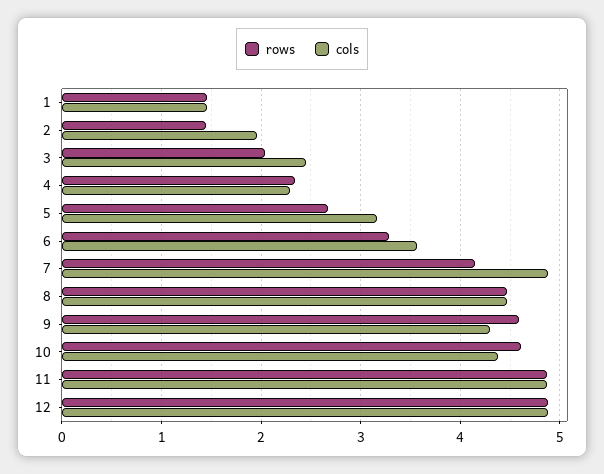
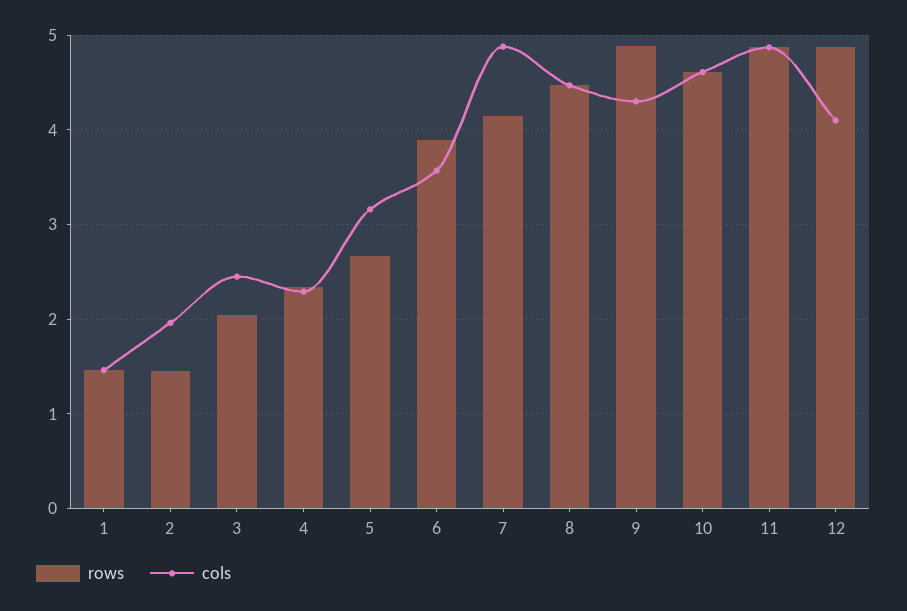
rows, 6: 3.3 -> 3.9
rows, 9: 4.6 -> 4.9
cols, 10: 4.4 -> 4.6
cols, 12: 4.9 -> 4.1

